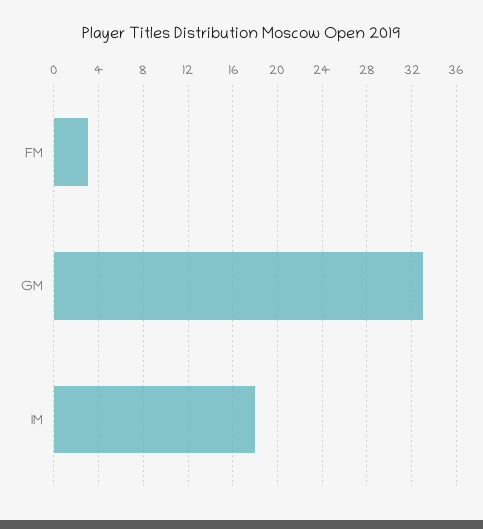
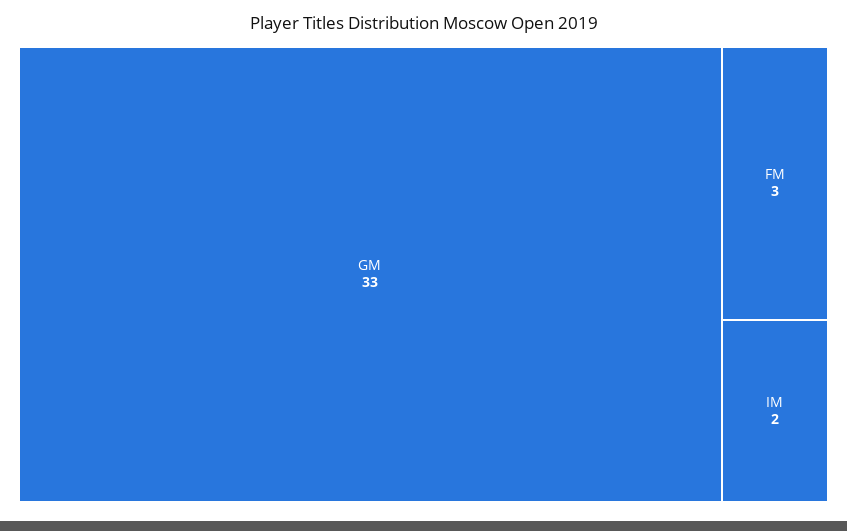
IM: 18 -> 2

